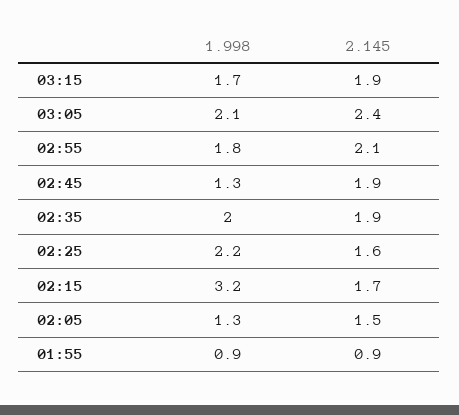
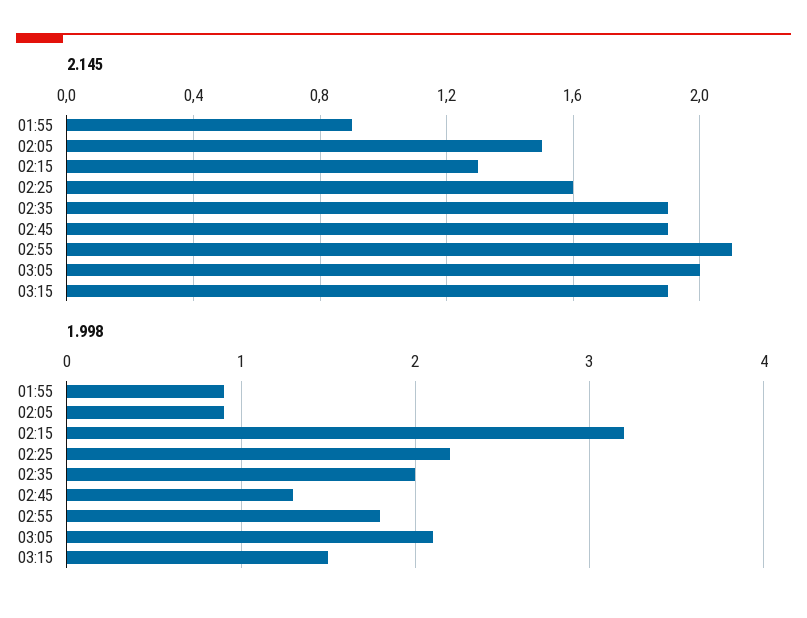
1.998, 03:15: 1.7 -> 1.5
2.145, 03:05: 2.4 -> 2
2.145, 02:15: 1.7 -> 1.3
1.998, 02:05: 1.3 -> 0.9

